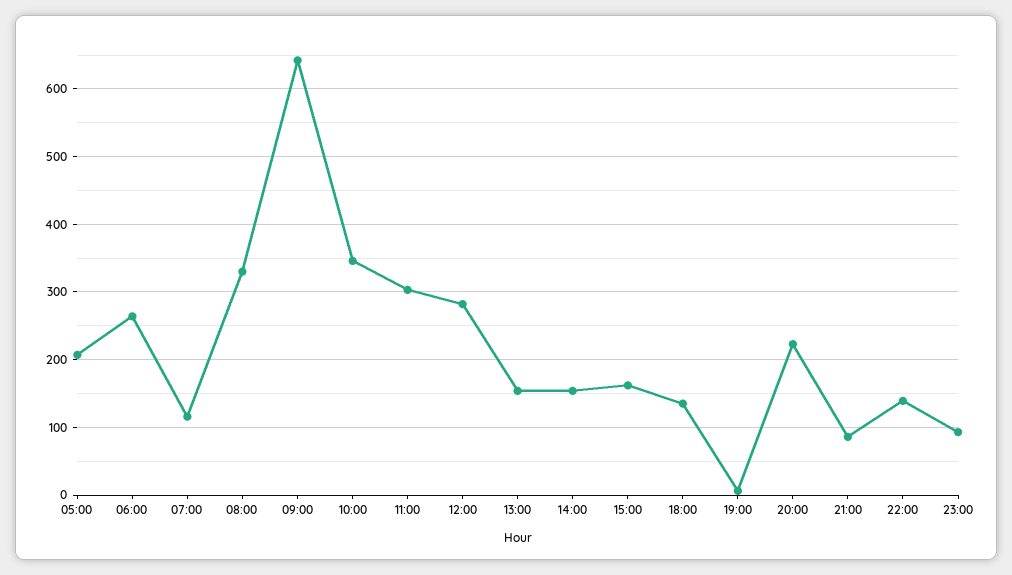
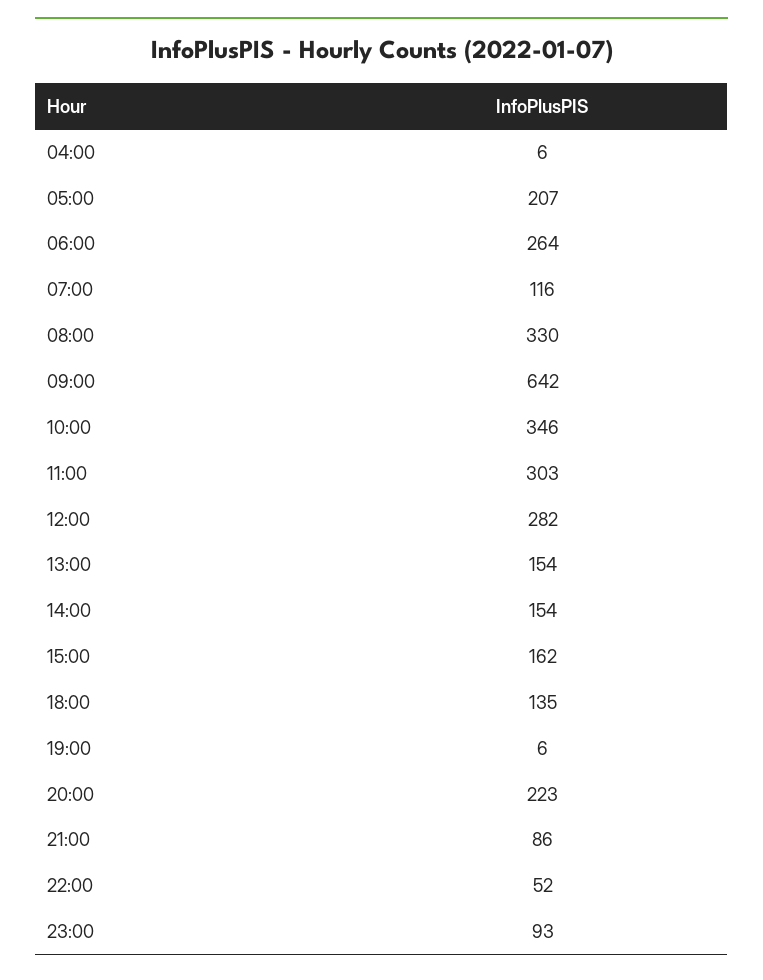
22:00: 140 -> 52
04:00: none -> 6

